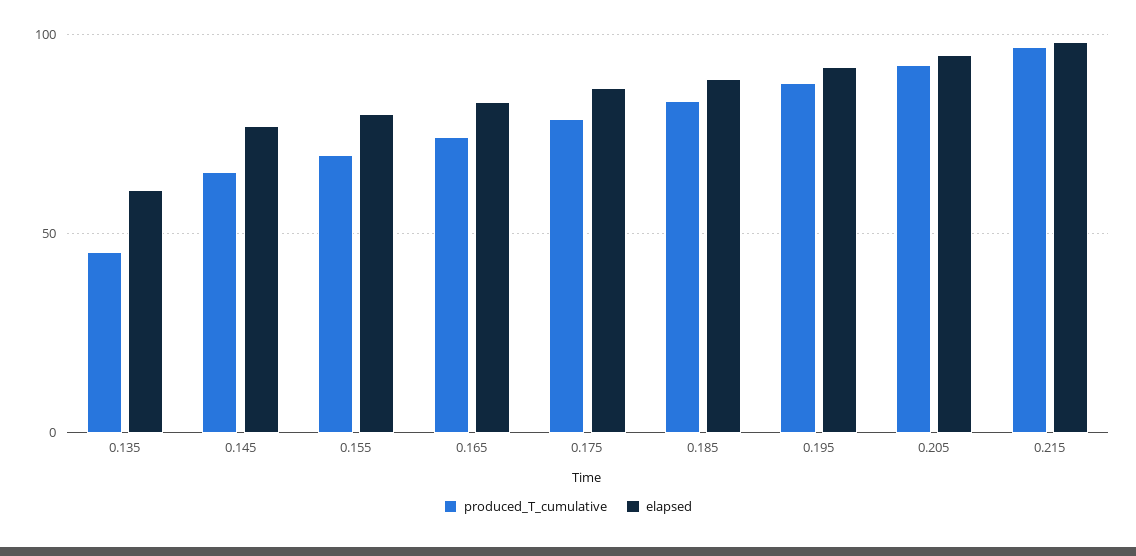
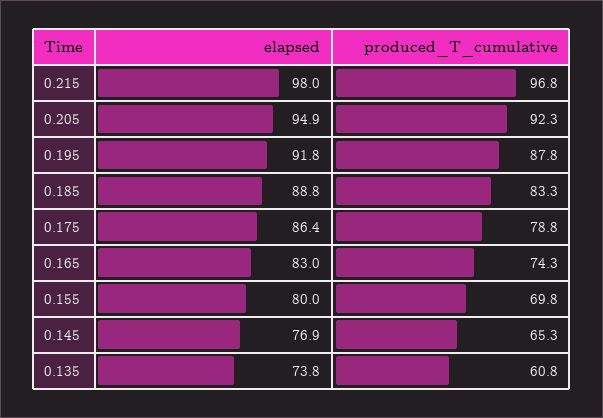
produced_T_cumulative, 0.135: 45 -> 60.8
elapsed, 0.135: 60 -> 73.8

